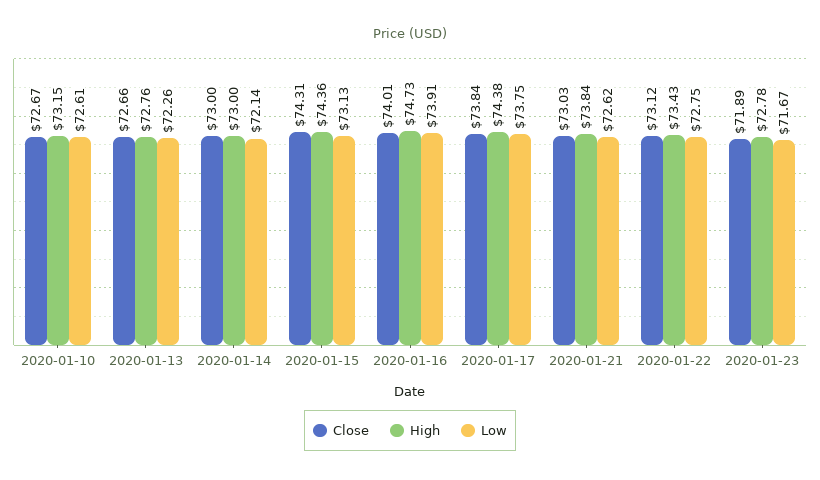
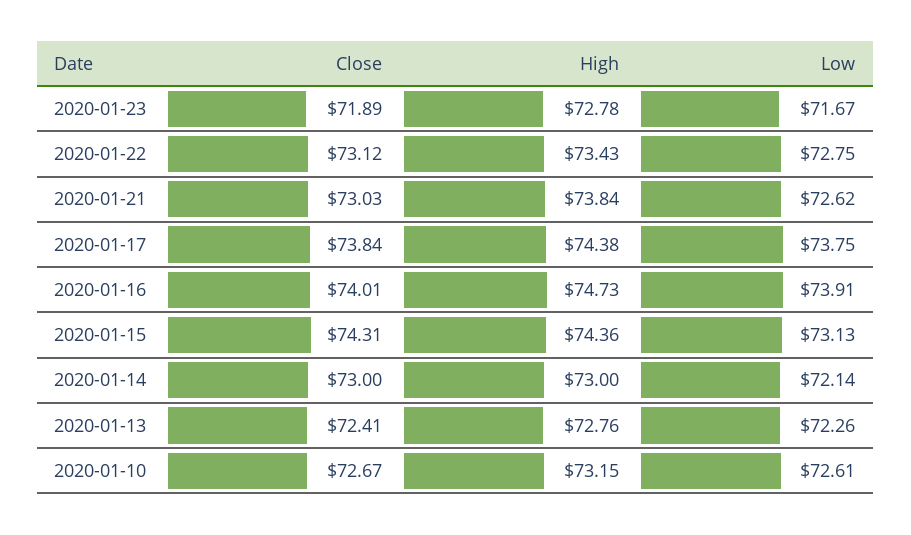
Close, 2020-01-13: 72.66 -> 72.41

